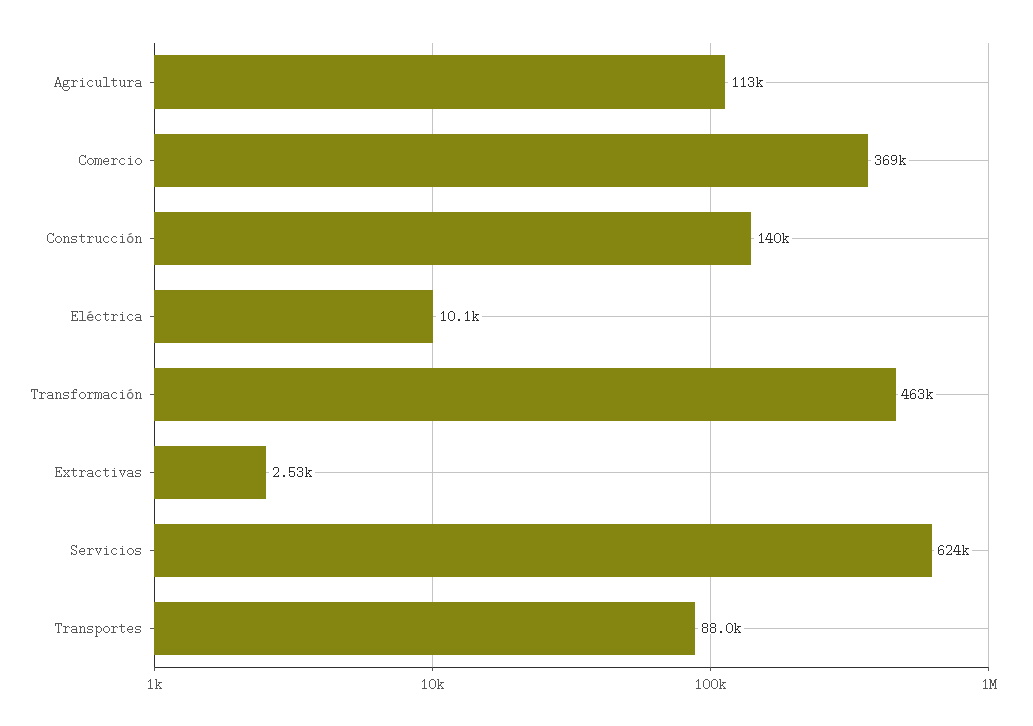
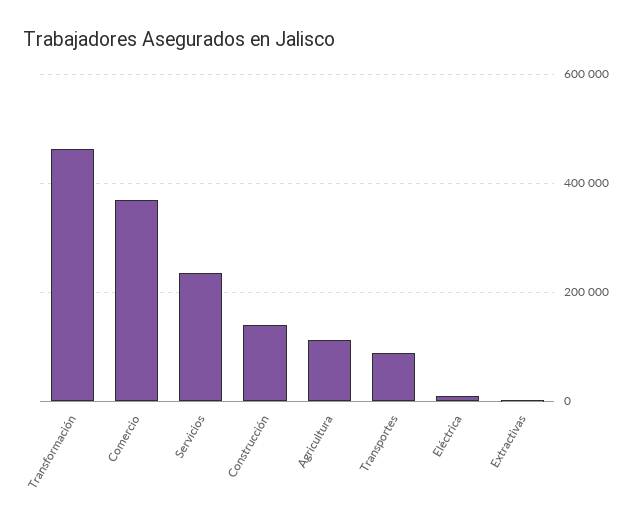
Servicios: 624000 -> 240000

